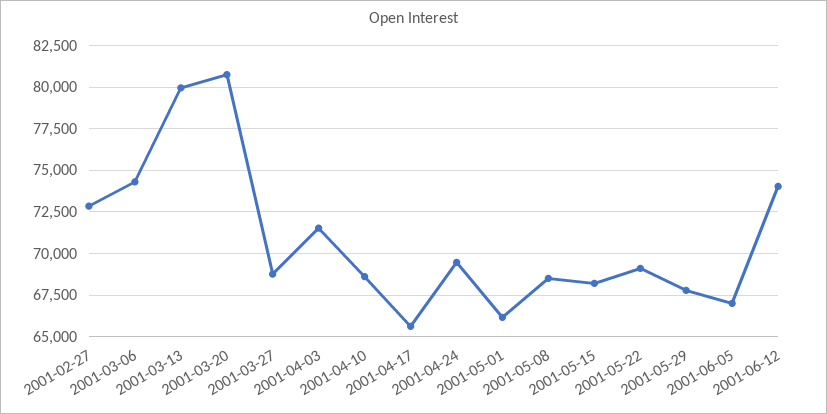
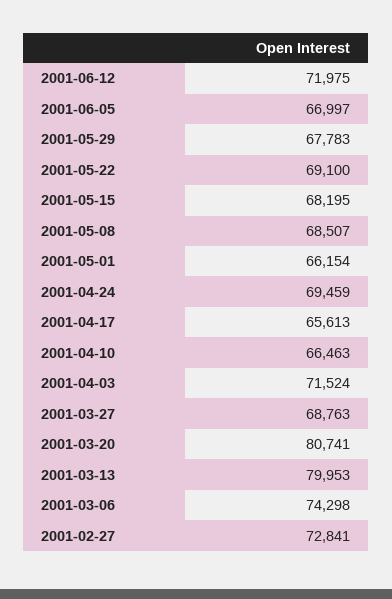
2001-04-10: 68500 -> 66463
2001-06-12: 74000 -> 71975

